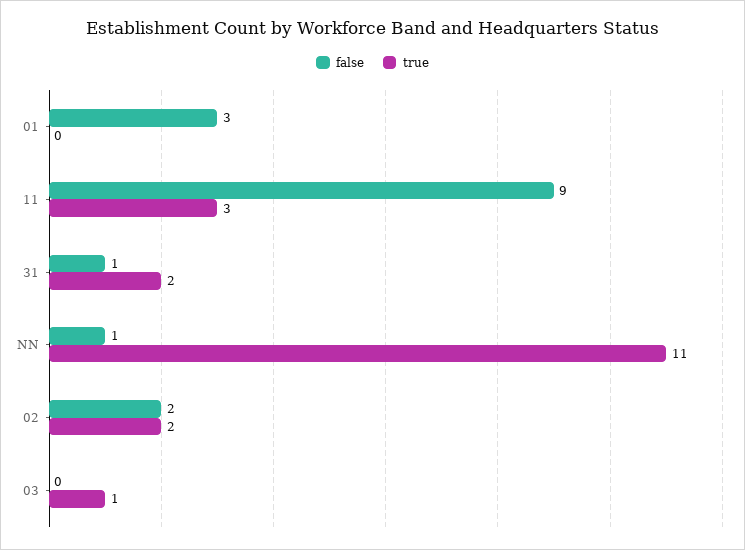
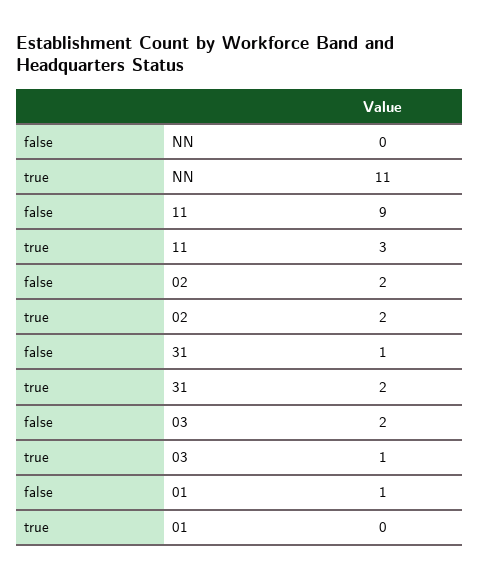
false, 01: 3 -> 1
false, NN: 1 -> 0
false, 03: 0 -> 2

